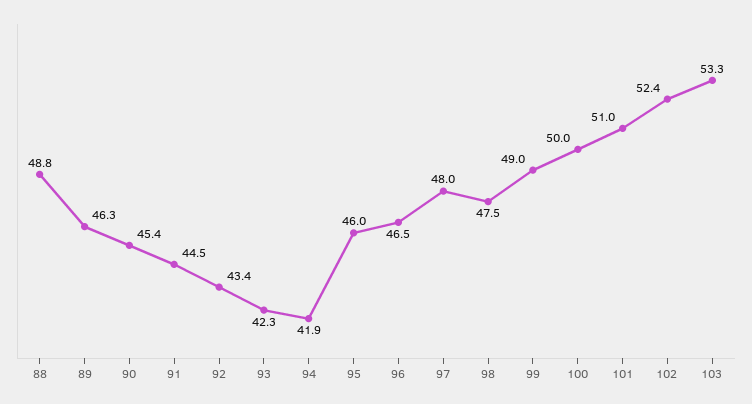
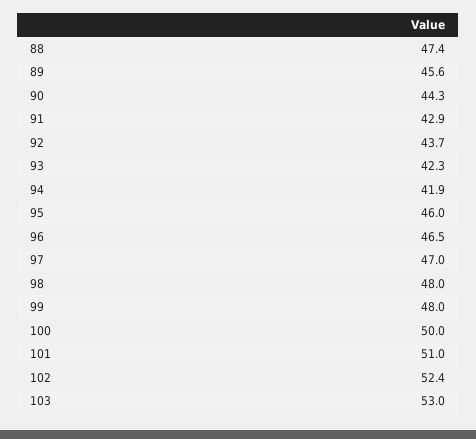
88: 48.8 -> 47.4
89: 46.3 -> 45.6
90: 45.4 -> 44.3
91: 44.5 -> 42.9
92: 43.4 -> 43.7
97: 48 -> 47
98: 47.5 -> 48
99: 49 -> 48
103: 53.3 -> 53

